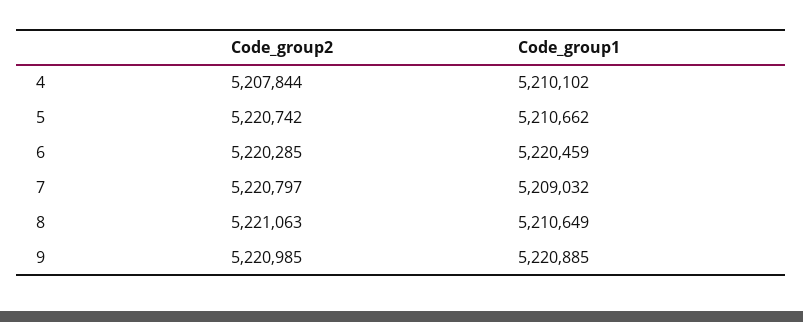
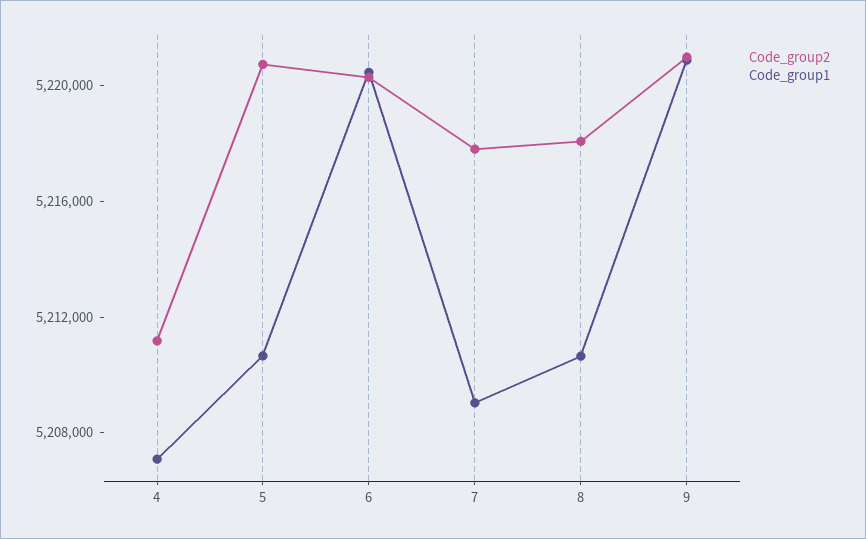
Code_group2, 4: 5207844 -> 5211000
Code_group1, 4: 5210102 -> 5207000
Code_group2, 7: 5220797 -> 5218000
Code_group2, 8: 5221063 -> 5218000

